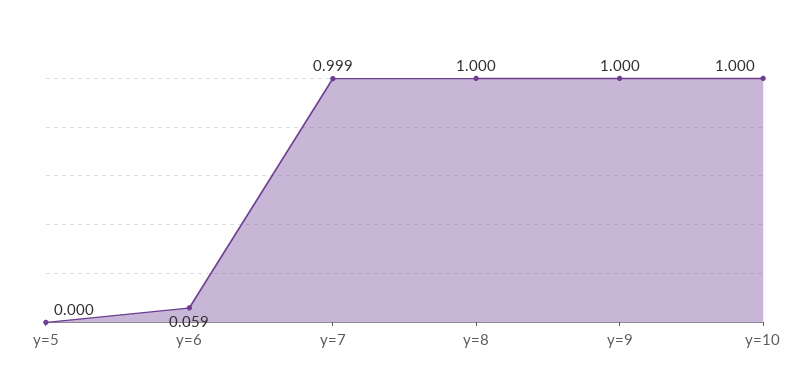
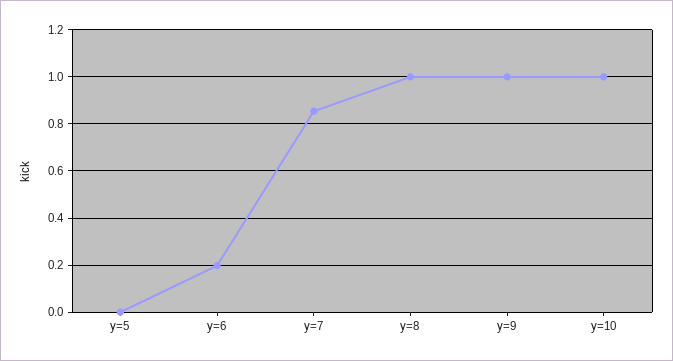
y=6: 0.059 -> 0.2
y=7: 0.999 -> 0.85

